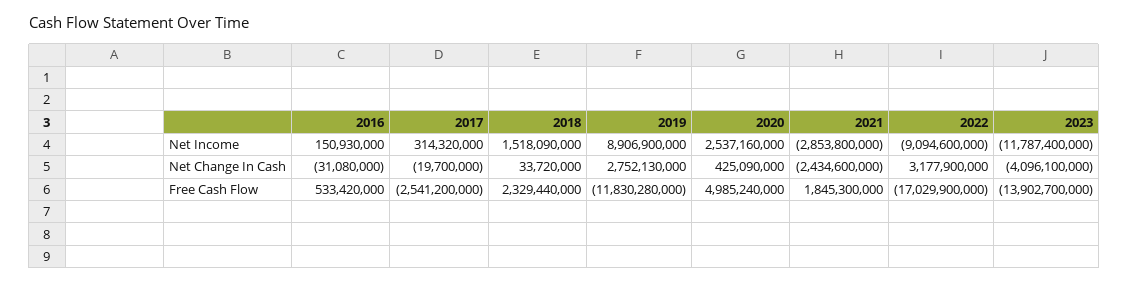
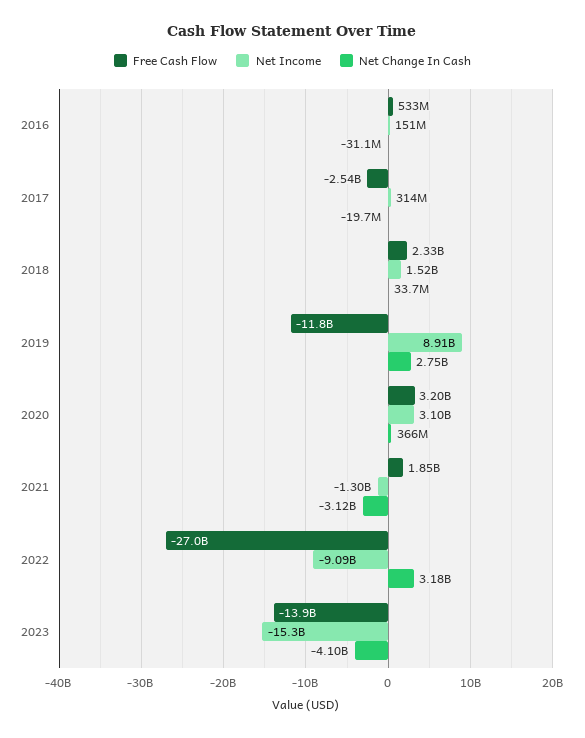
Net Income, 2020: 2537160000 -> 3100000000
Net Income, 2021: -2853800000 -> -1300000000
Net Income, 2023: -11787400000 -> -15300000000
Net Change In Cash, 2020: 425090000 -> 366000000
Net Change In Cash, 2021: -2434600000 -> -3120000000
Free Cash Flow, 2020: 4985240000 -> 3200000000
Free Cash Flow, 2022: -17029900000 -> -27000000000

